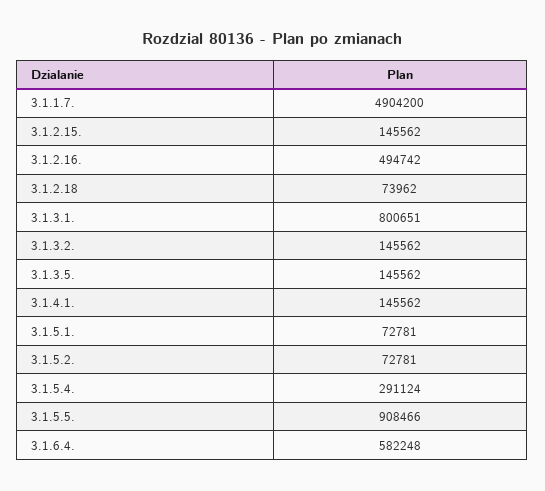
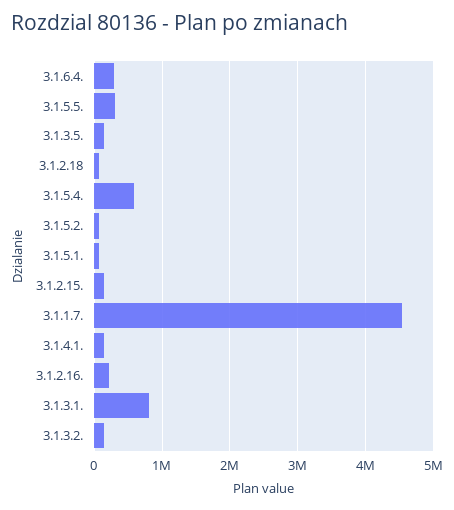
3.1.1.7.: 4904200 -> 4500000
3.1.2.16.: 494742 -> 200000
3.1.5.4.: 291124 -> 600000
3.1.5.5.: 908466 -> 300000
3.1.6.4.: 582248 -> 300000

